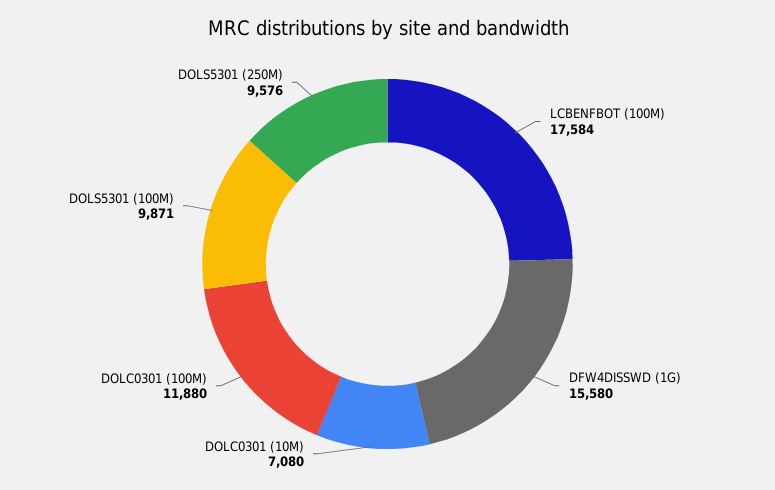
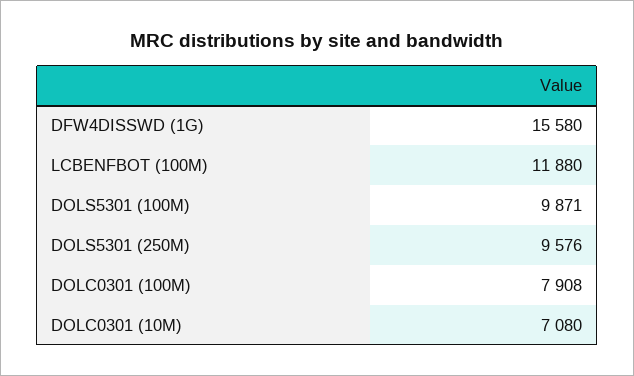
LCBENFBOT (100M): 17584 -> 11880
DOLC0301 (100M): 11880 -> 7908

